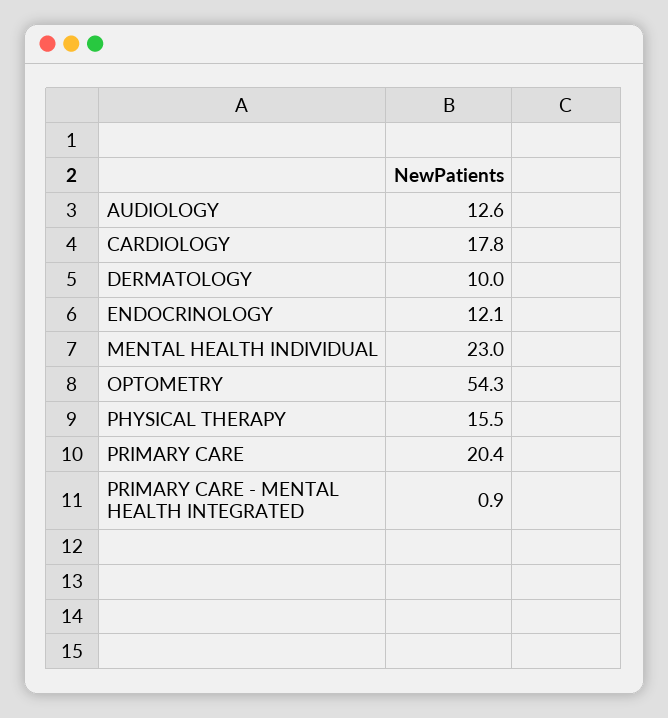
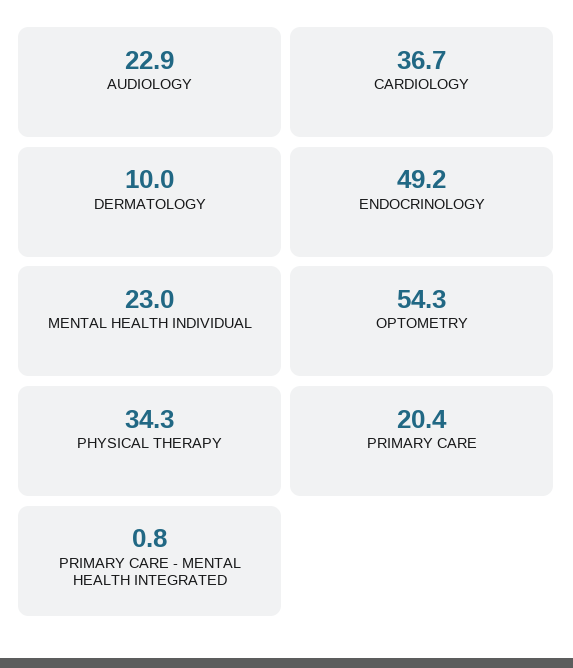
AUDIOLOGY: 12.6 -> 22.9
CARDIOLOGY: 17.8 -> 36.7
ENDOCRINOLOGY: 12.1 -> 49.2
PHYSICAL THERAPY: 15.5 -> 34.3
PRIMARY CARE - MENTAL HEALTH INTEGRATED: 0.9 -> 0.8

